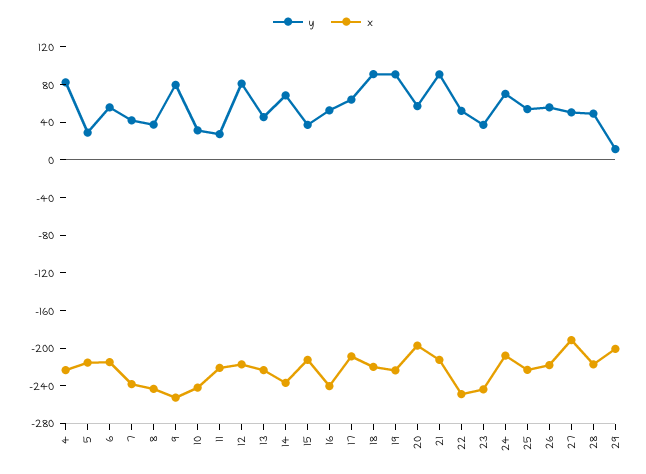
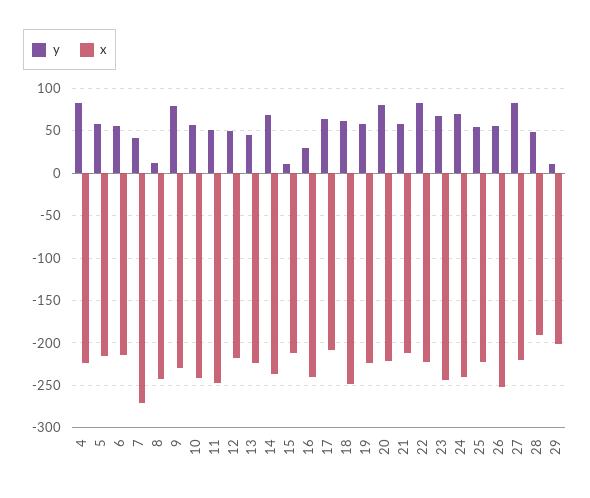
y, 5: 30 -> 60
x, 7: -240 -> -270
y, 8: 40 -> 10
x, 9: -250 -> -230
y, 10: 30 -> 60
y, 11: 30 -> 50
x, 11: -220 -> -250
y, 12: 80 -> 50
y, 15: 40 -> 10
y, 16: 50 -> 30
y, 18: 90 -> 60
x, 18: -220 -> -250
y, 19: 90 -> 60
y, 20: 60 -> 80
x, 20: -200 -> -220
y, 21: 90 -> 60
y, 22: 50 -> 80
x, 22: -250 -> -220
y, 23: 40 -> 70
x, 24: -210 -> -240
x, 26: -220 -> -250
y, 27: 50 -> 80
x, 27: -190 -> -220
x, 28: -220 -> -190

